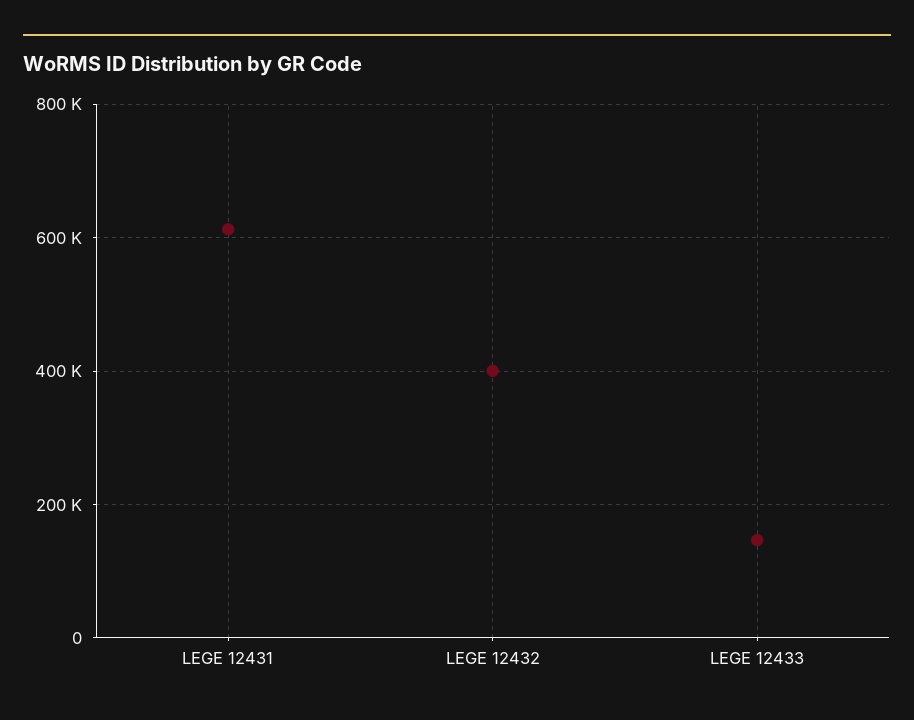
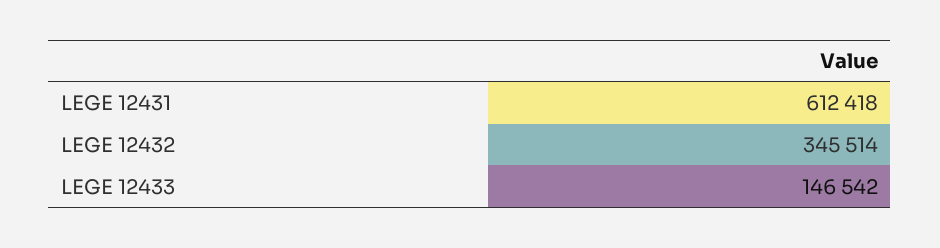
LEGE 12432: 400000 -> 345514

